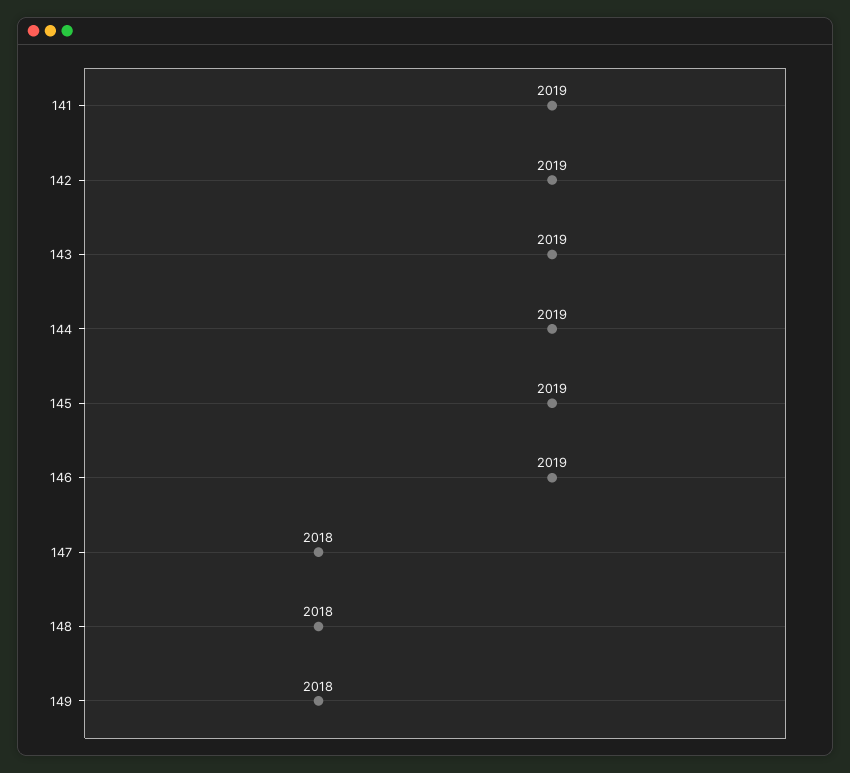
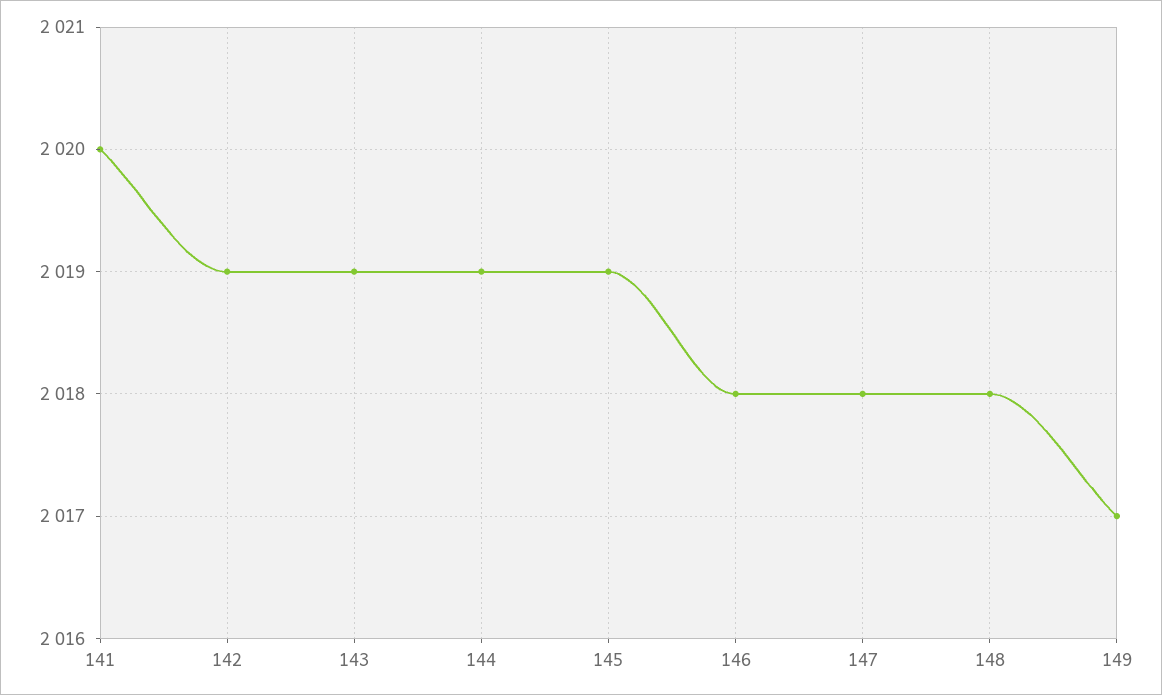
141: 2019 -> 2020
146: 2019 -> 2018
149: 2018 -> 2017

